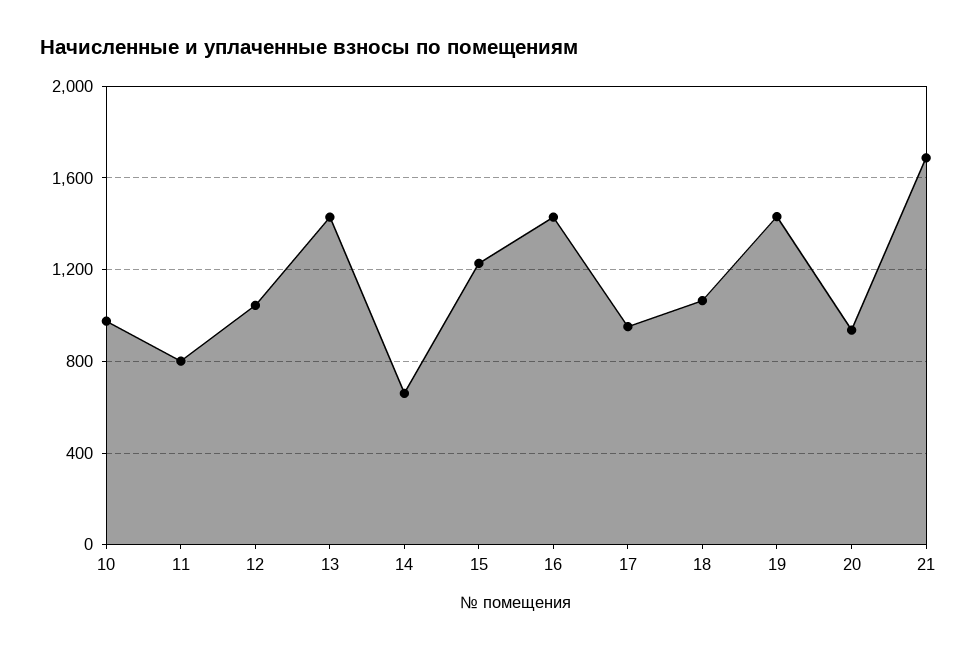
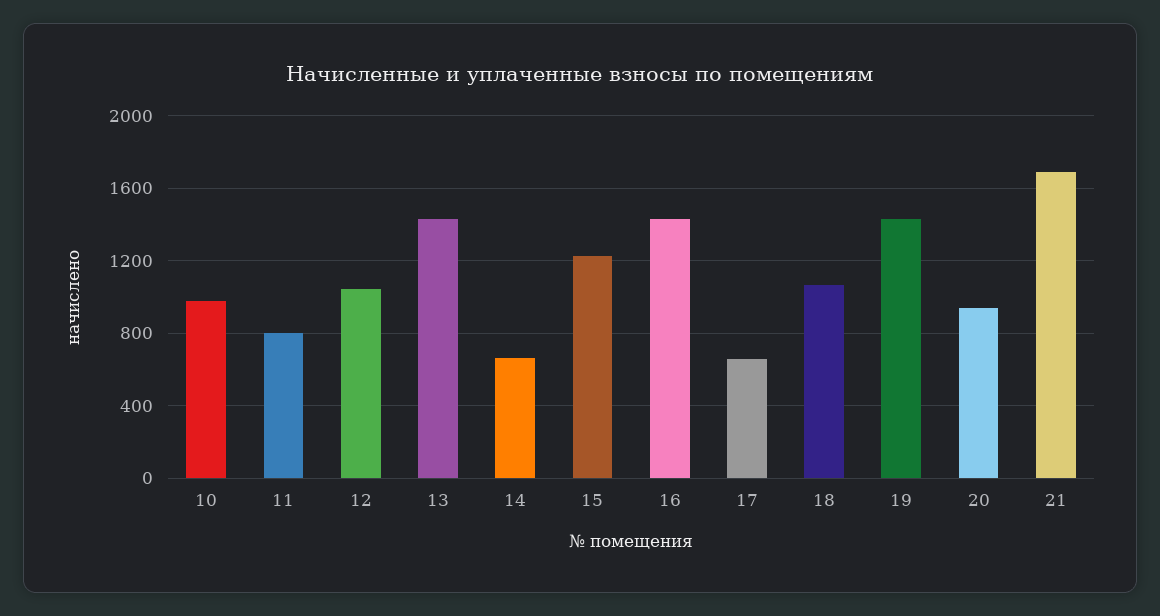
17: 950 -> 650

